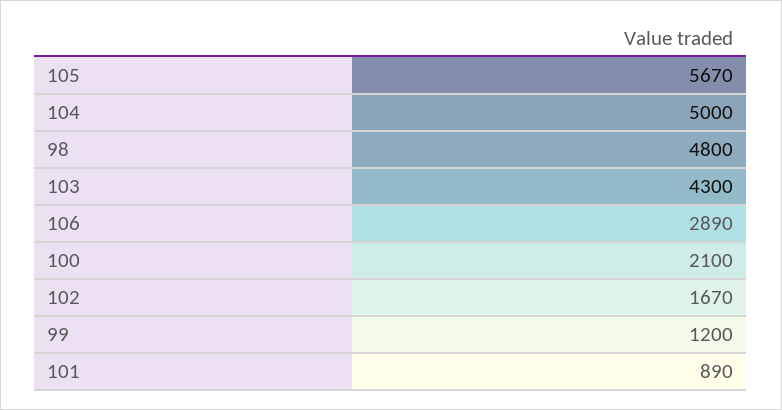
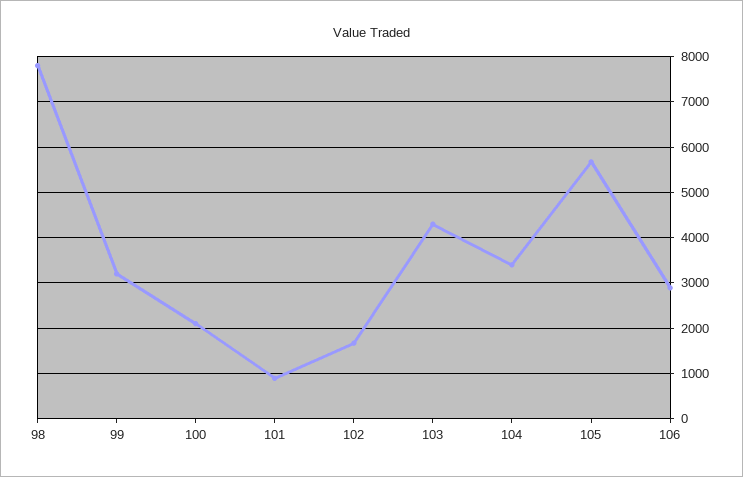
104: 5000 -> 3400
98: 4800 -> 7800
99: 1200 -> 3200

